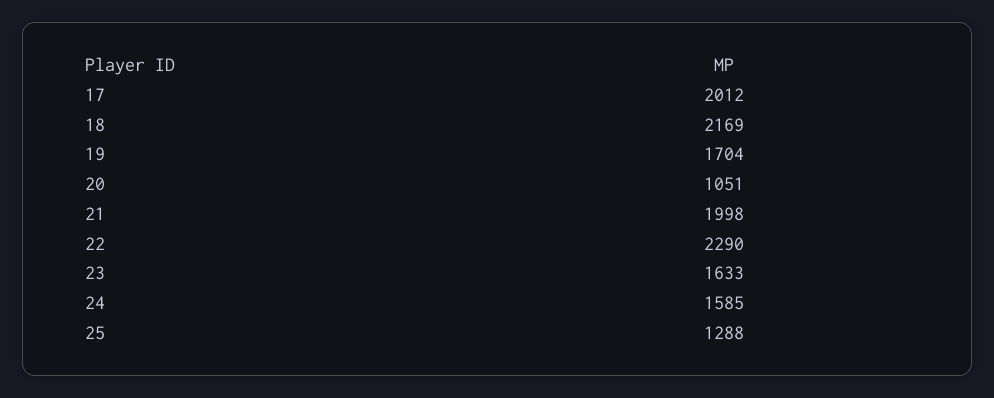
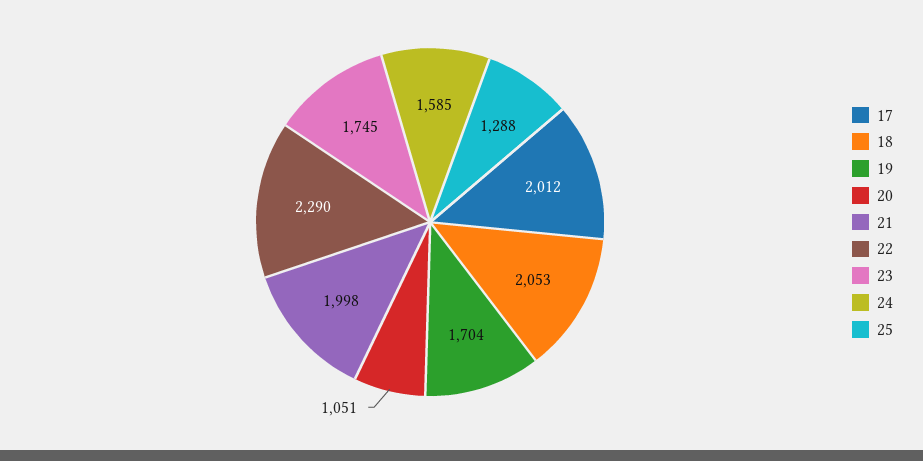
18: 2169 -> 2053
23: 1633 -> 1745

